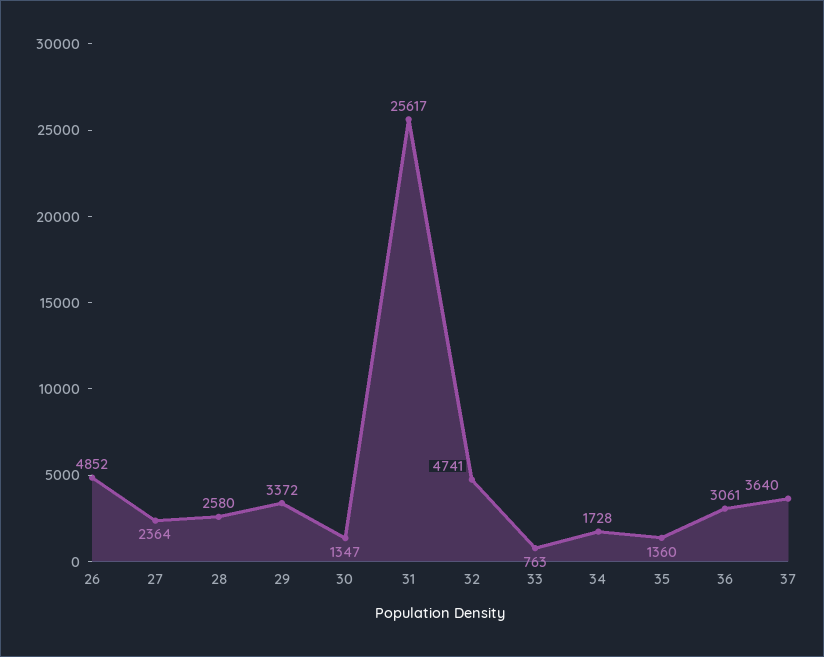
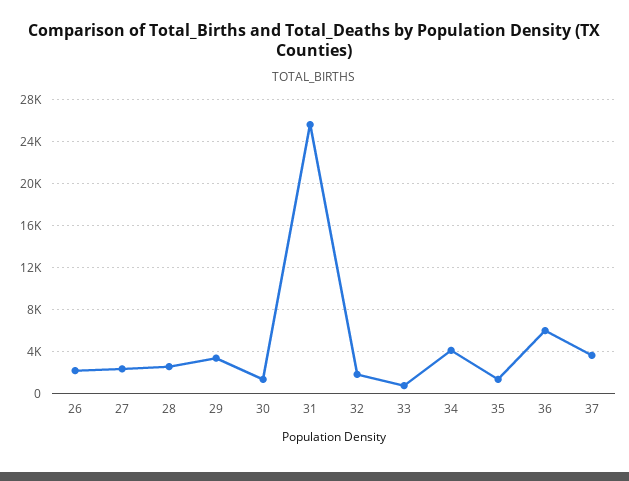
26: 4852 -> 2000
32: 4741 -> 2000
34: 1728 -> 4000
36: 3061 -> 6000

